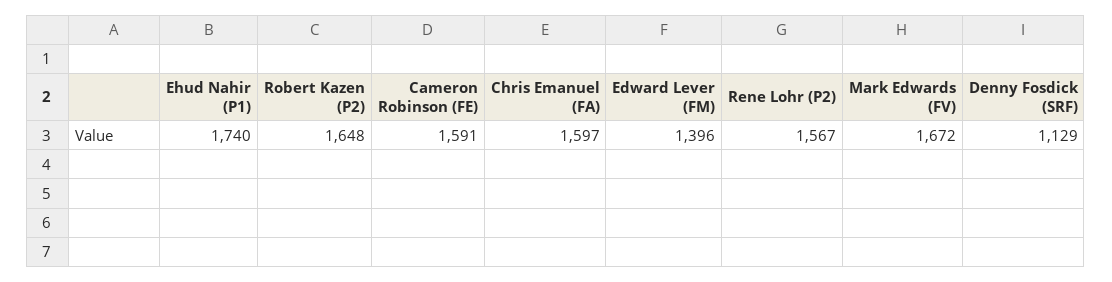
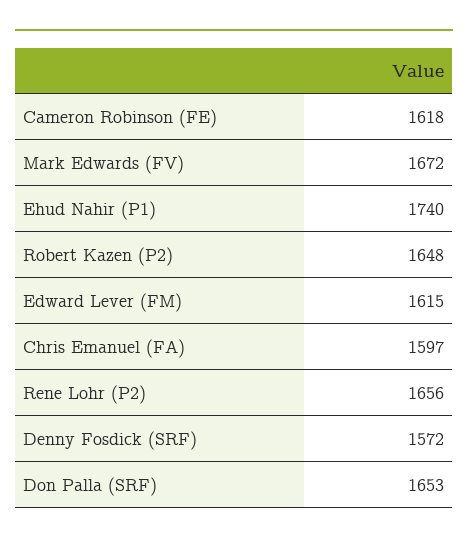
Cameron Robinson (FE): 1591 -> 1618
Edward Lever (FM): 1396 -> 1615
Rene Lohr (P2): 1567 -> 1656
Denny Fosdick (SRF): 1129 -> 1572
Don Palla (SRF): none -> 1653

